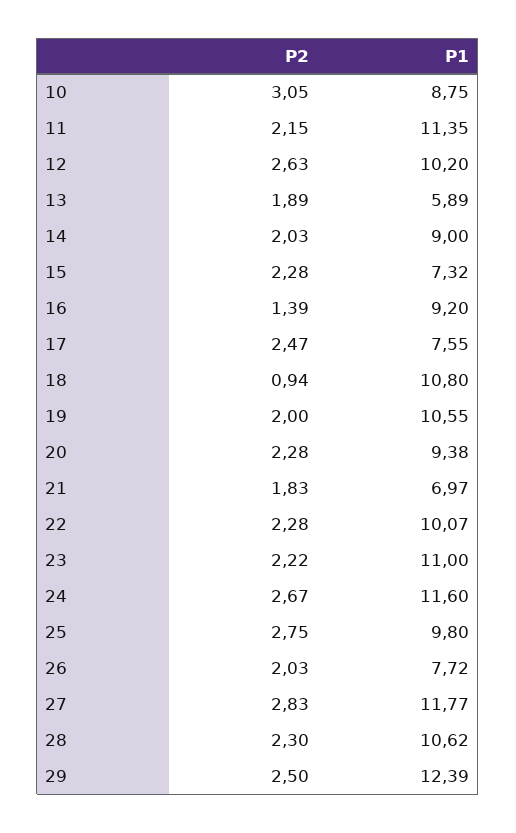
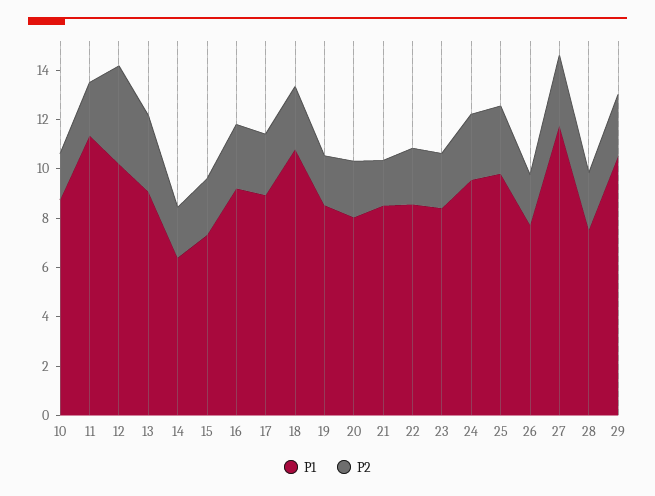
P2, 10: 3.05 -> 2
P2, 12: 2.63 -> 4
P2, 13: 1.89 -> 3
P1, 13: 5.89 -> 9
P1, 14: 9 -> 6.5
P2, 16: 1.39 -> 2.5
P1, 17: 7.55 -> 9
P2, 18: 0.94 -> 2.5
P1, 19: 10.55 -> 8.5
P1, 20: 9.38 -> 8
P1, 21: 6.97 -> 8.5
P1, 22: 10.07 -> 8.5
P1, 23: 11 -> 8.5
P1, 24: 11.6 -> 9.5
P1, 28: 10.62 -> 7.5
P1, 29: 12.39 -> 10.5

